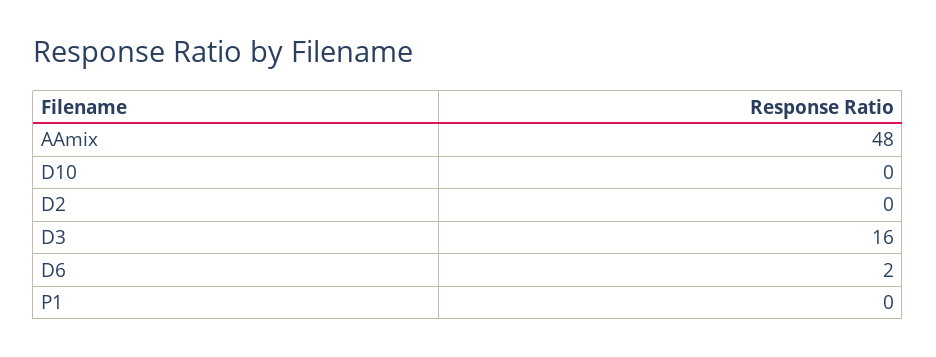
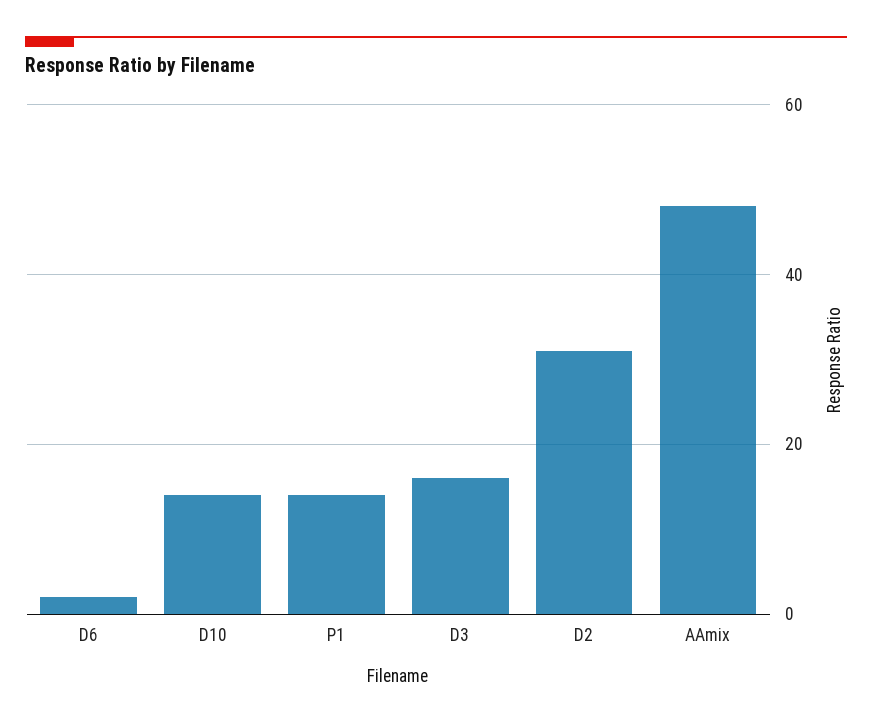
D10: 0 -> 15
D2: 0 -> 30
P1: 0 -> 15

